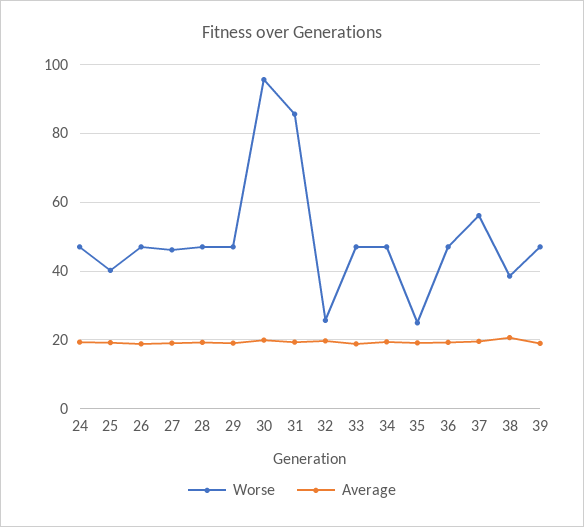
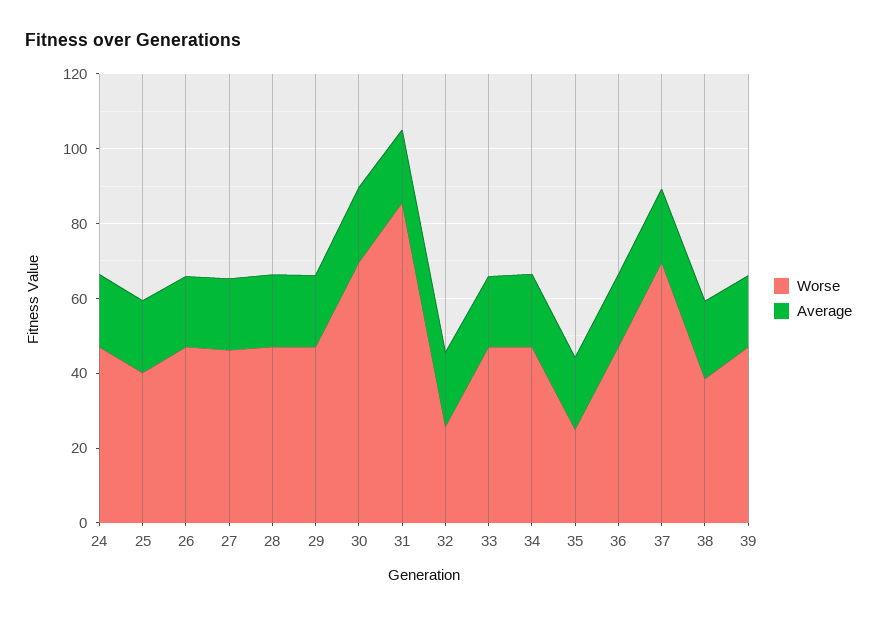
Worse, 30: 96 -> 70
Worse, 37: 56 -> 70

